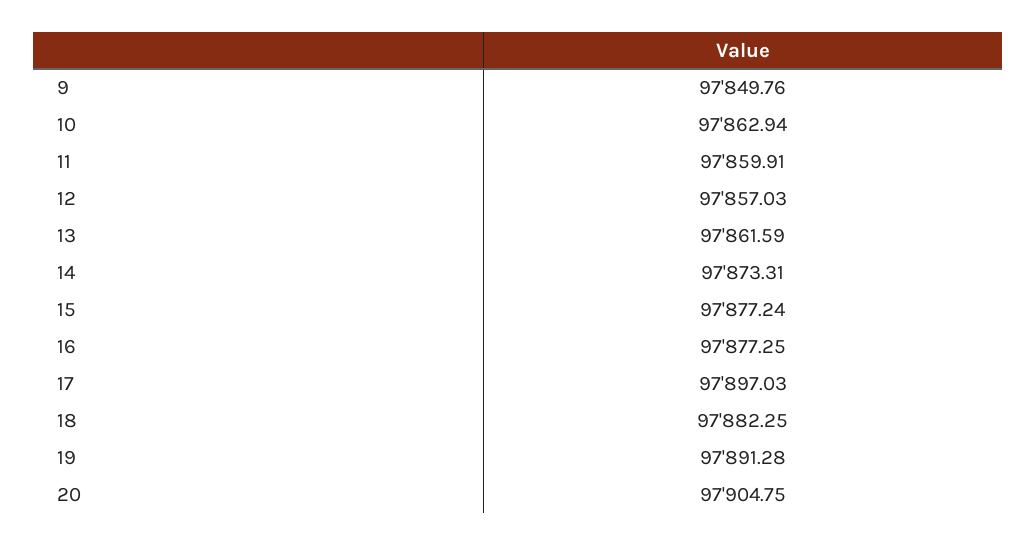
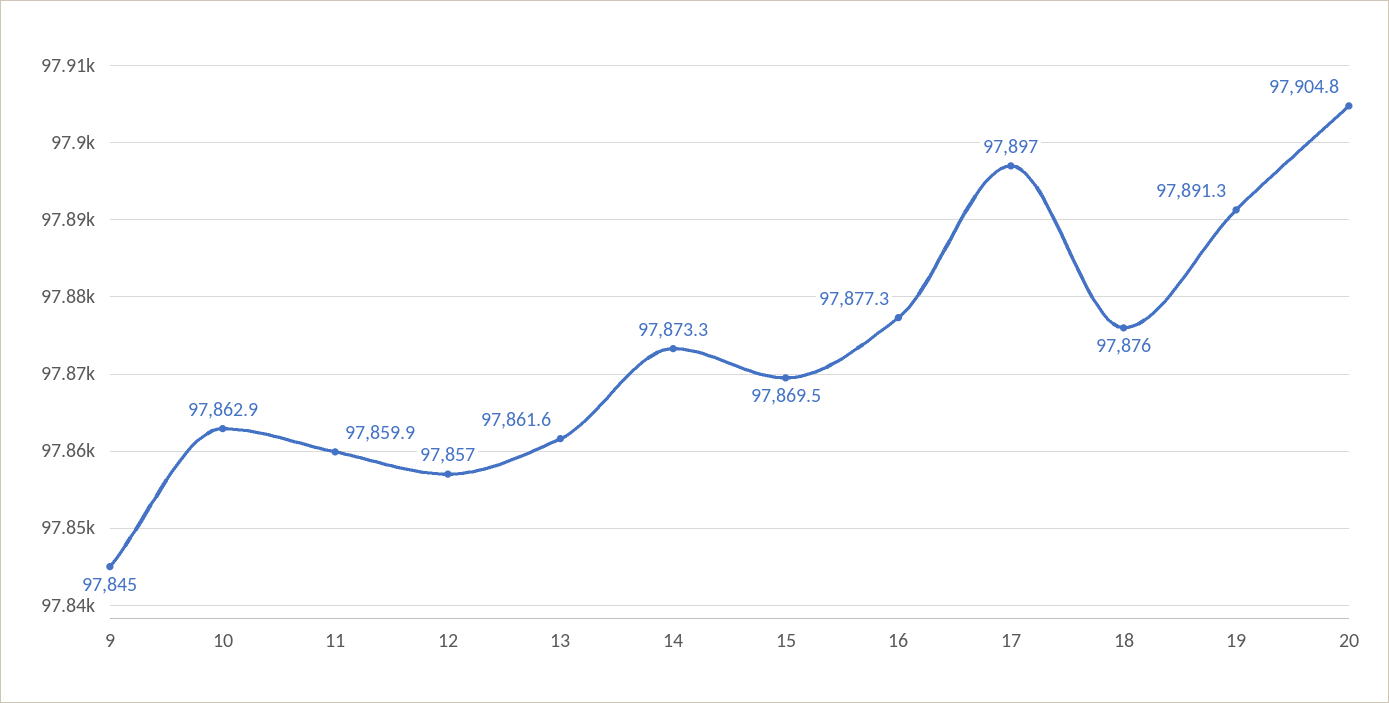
9: 97849.76 -> 97845
15: 97877.24 -> 97869.5
18: 97882.25 -> 97876

